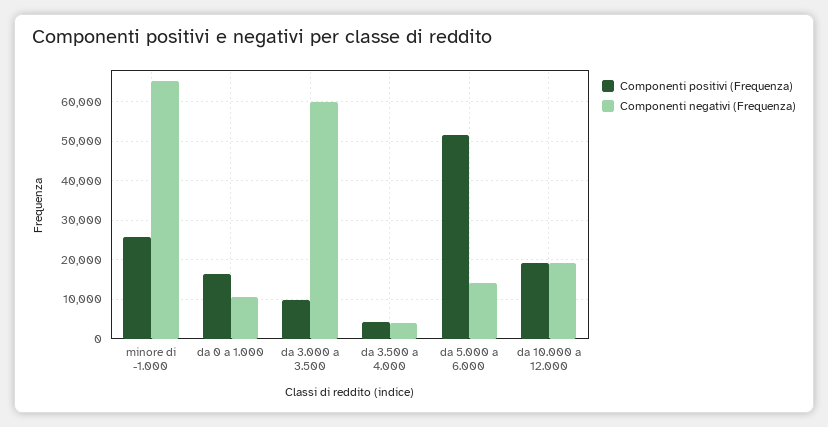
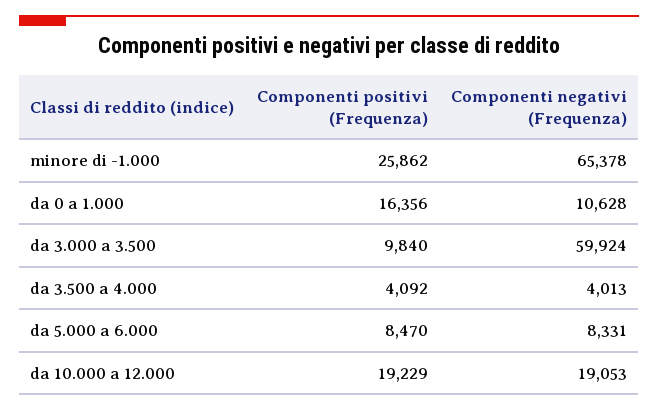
Componenti positivi (Frequenza), da 5.000 a 6.000: 52000 -> 8470
Componenti negativi (Frequenza), da 5.000 a 6.000: 14000 -> 8331

